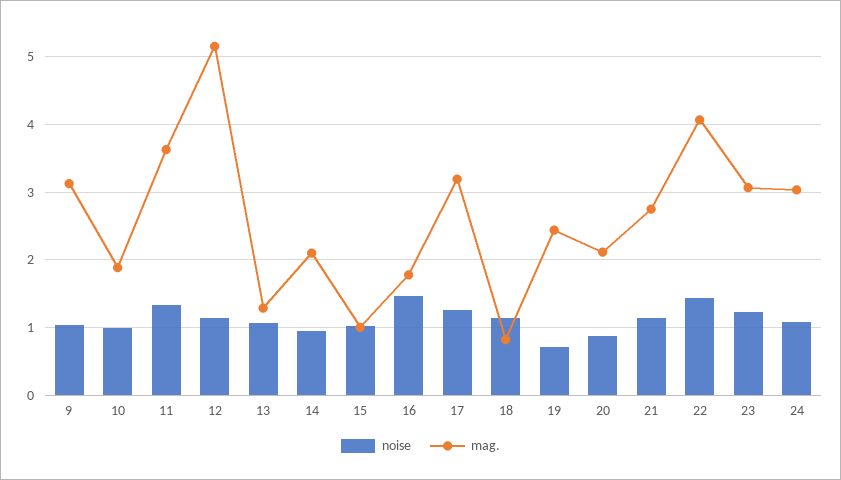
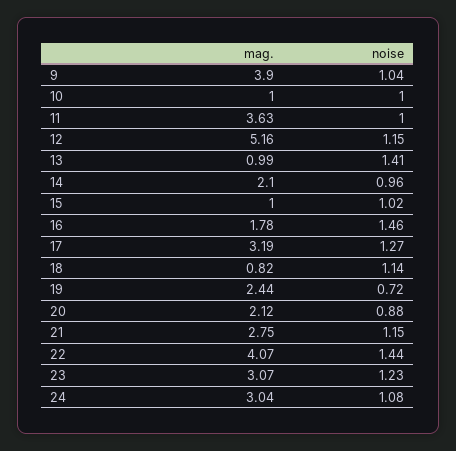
mag., 9: 3.1 -> 3.9
mag., 10: 1.9 -> 1
noise, 11: 1.3 -> 1
noise, 13: 1.1 -> 1.41
mag., 13: 1.3 -> 0.99

